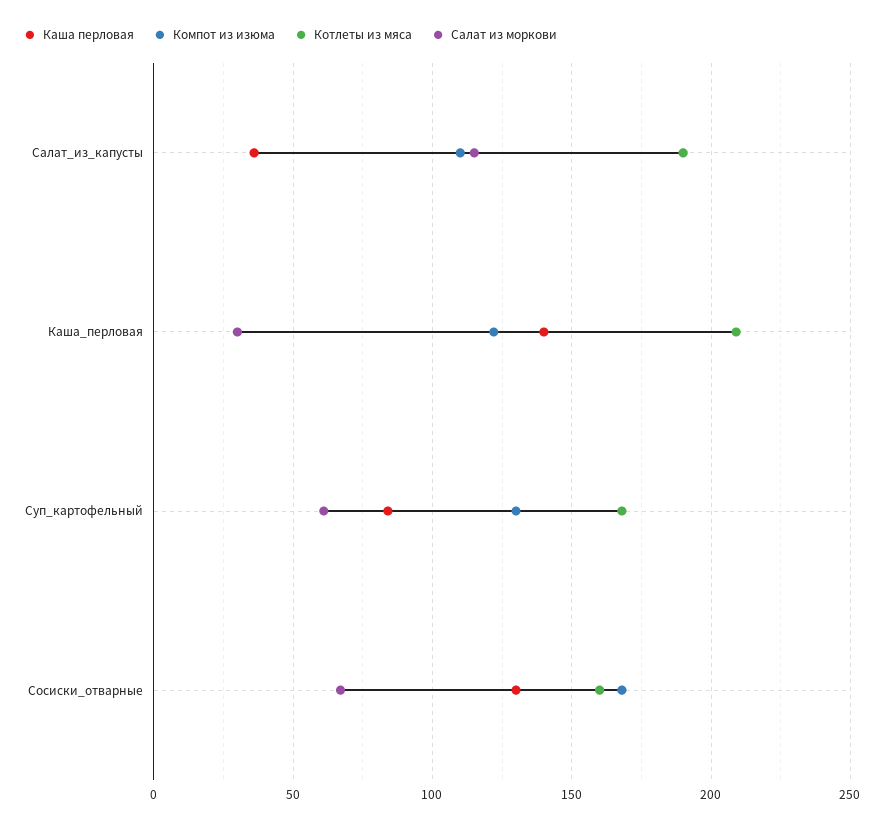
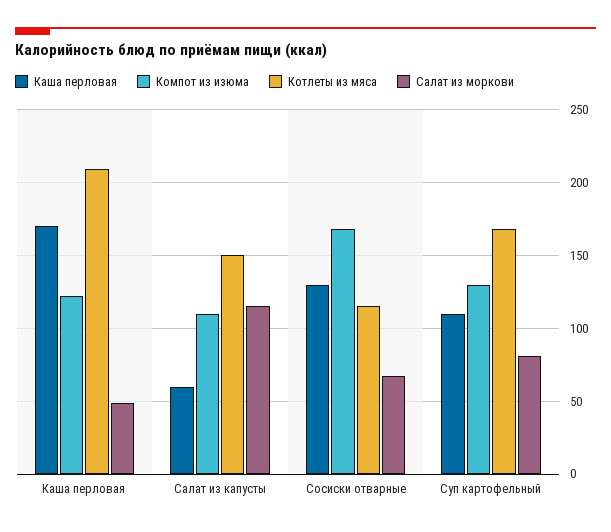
Каша перловая, Салат_из_капусты: 35 -> 60
Котлеты из мяса, Салат_из_капусты: 190 -> 150
Каша перловая, Каша_перловая: 140 -> 170
Салат из моркови, Каша_перловая: 30 -> 50
Каша перловая, Суп_картофельный: 85 -> 110
Салат из моркови, Суп_картофельный: 60 -> 80
Котлеты из мяса, Сосиски_отварные: 160 -> 115

